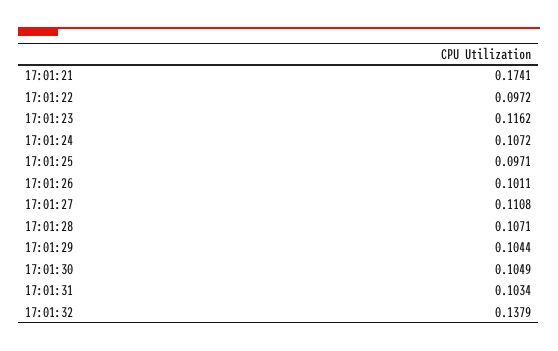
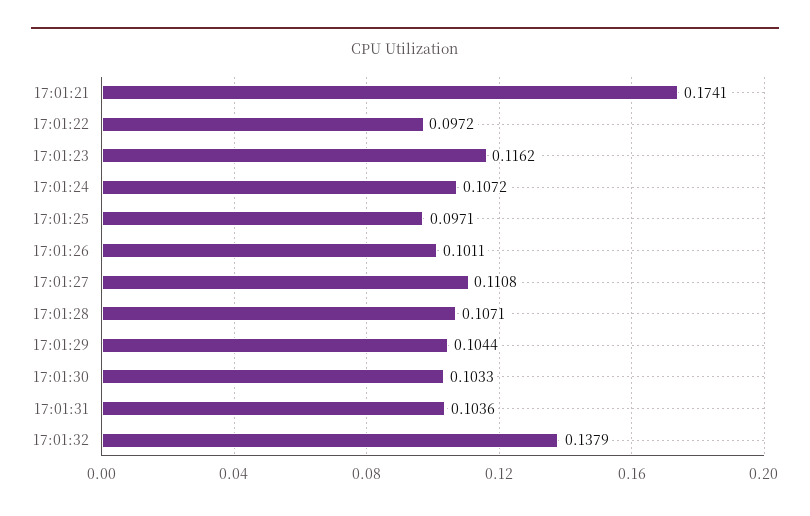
17:01:30: 0.1049 -> 0.1033
17:01:31: 0.1034 -> 0.1036

